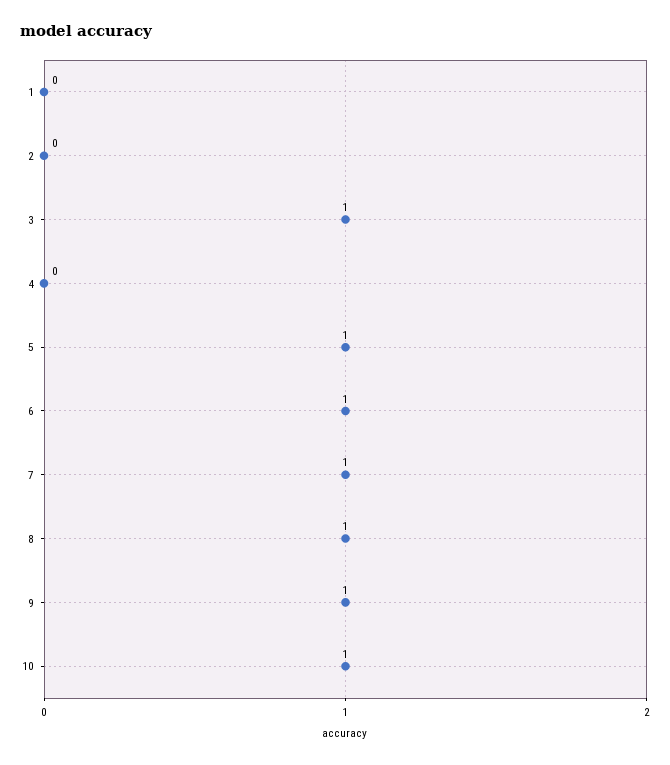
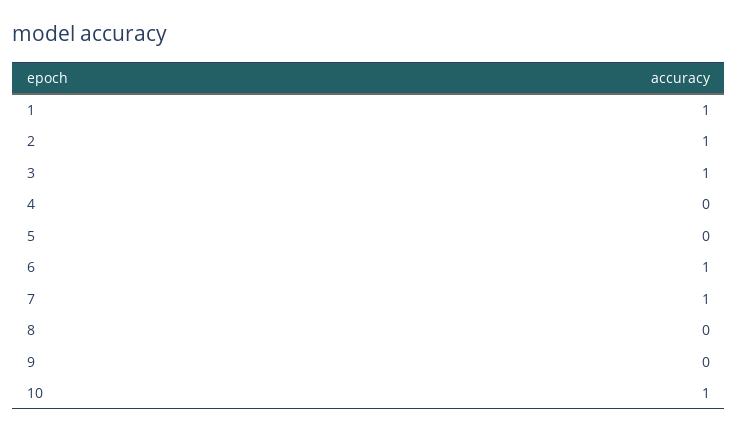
1: 0 -> 1
2: 0 -> 1
5: 1 -> 0
8: 1 -> 0
9: 1 -> 0

